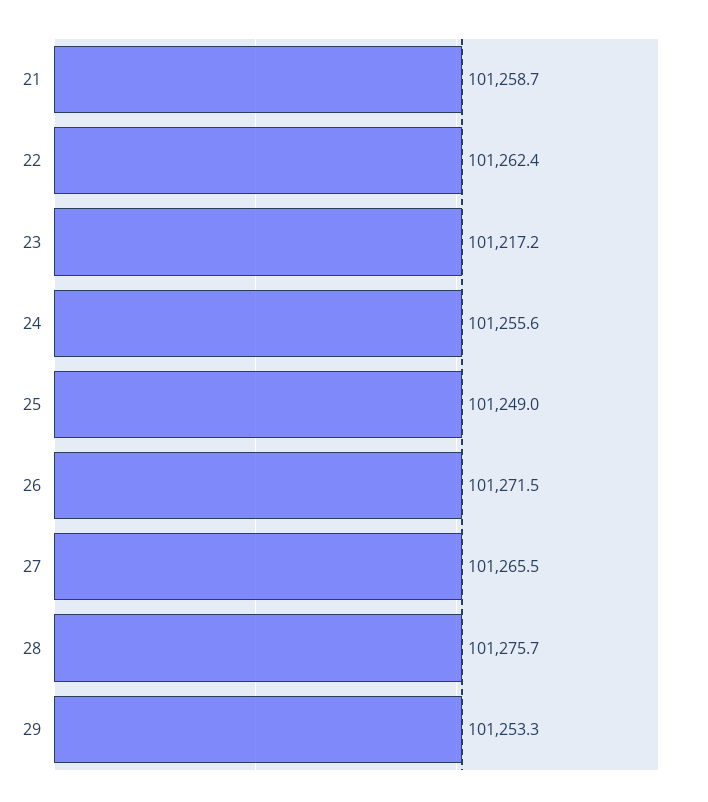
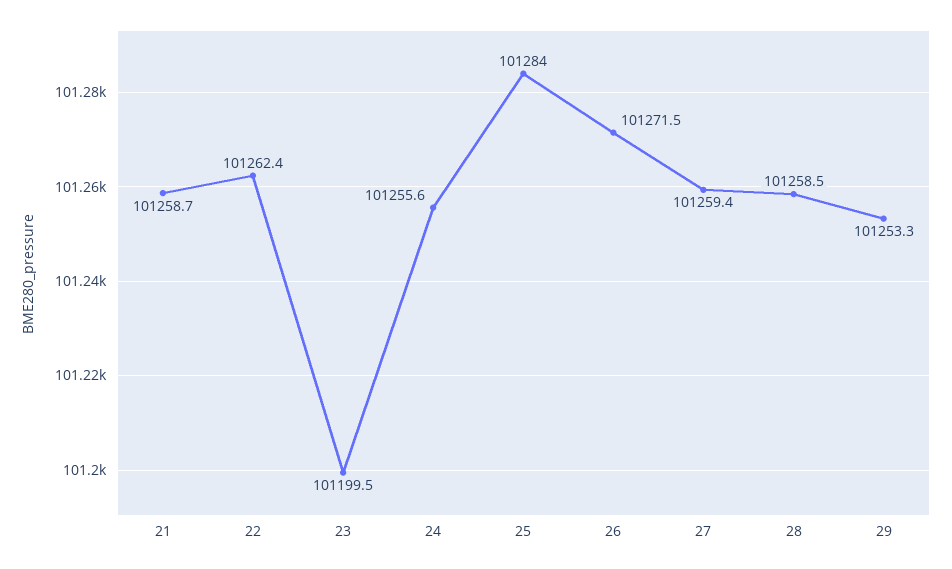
23: 101217.2 -> 101199.5
25: 101249 -> 101284
27: 101265.5 -> 101259.4
28: 101275.7 -> 101258.5

